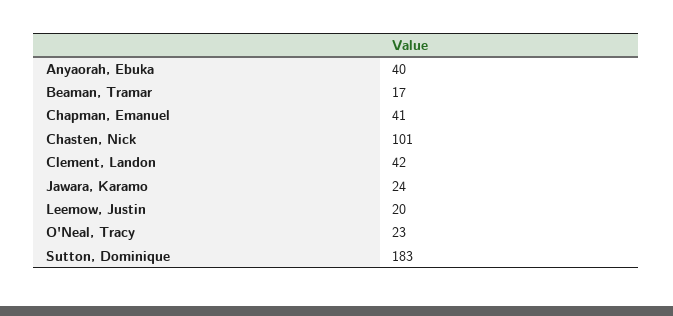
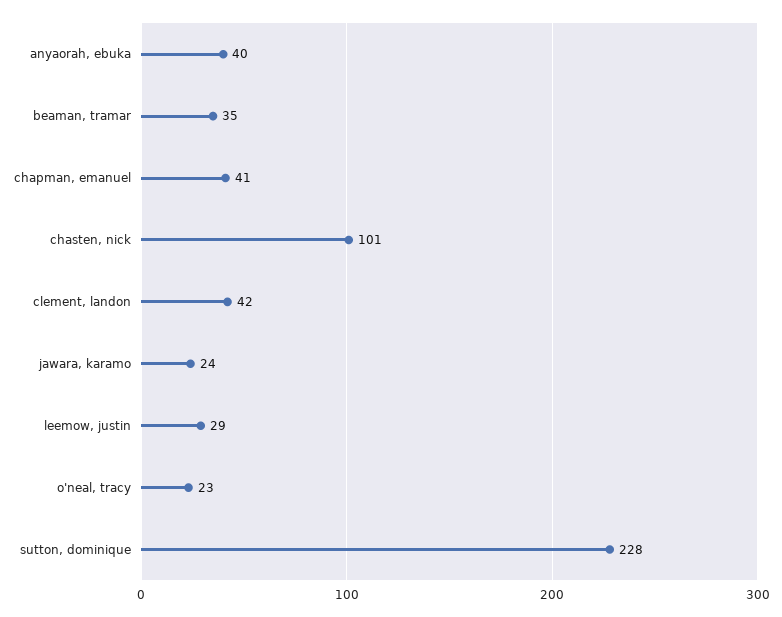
Beaman, Tramar: 17 -> 35
Leemow, Justin: 20 -> 29
Sutton, Dominique: 183 -> 228

